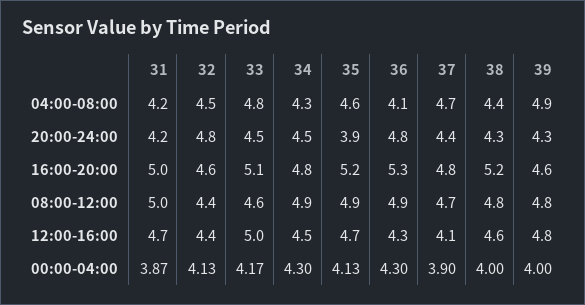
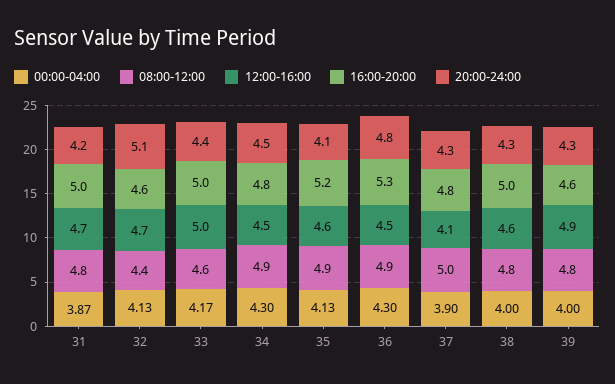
04:00-08:00, 31: 4.2 -> none
04:00-08:00, 32: 4.5 -> none
04:00-08:00, 33: 4.8 -> none
04:00-08:00, 34: 4.3 -> none
04:00-08:00, 35: 4.6 -> none
04:00-08:00, 36: 4.1 -> none
04:00-08:00, 37: 4.7 -> none
04:00-08:00, 38: 4.4 -> none
04:00-08:00, 39: 4.9 -> none
20:00-24:00, 32: 4.8 -> 5.1
20:00-24:00, 33: 4.5 -> 4.4
20:00-24:00, 35: 3.9 -> 4.1
20:00-24:00, 37: 4.4 -> 4.3
16:00-20:00, 33: 5.1 -> 5
16:00-20:00, 38: 5.2 -> 5
08:00-12:00, 31: 5 -> 4.8
08:00-12:00, 37: 4.7 -> 5
12:00-16:00, 32: 4.4 -> 4.7
12:00-16:00, 35: 4.7 -> 4.6
12:00-16:00, 36: 4.3 -> 4.5
12:00-16:00, 39: 4.8 -> 4.9

